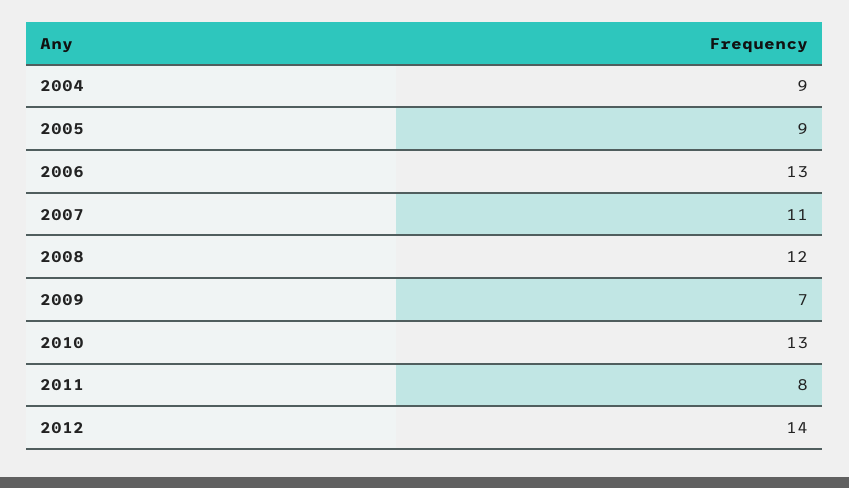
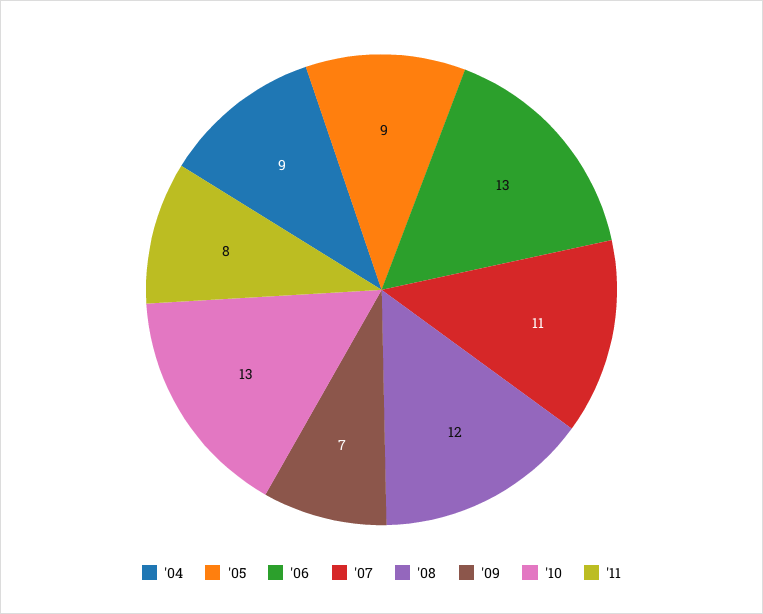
2012: 14 -> none

